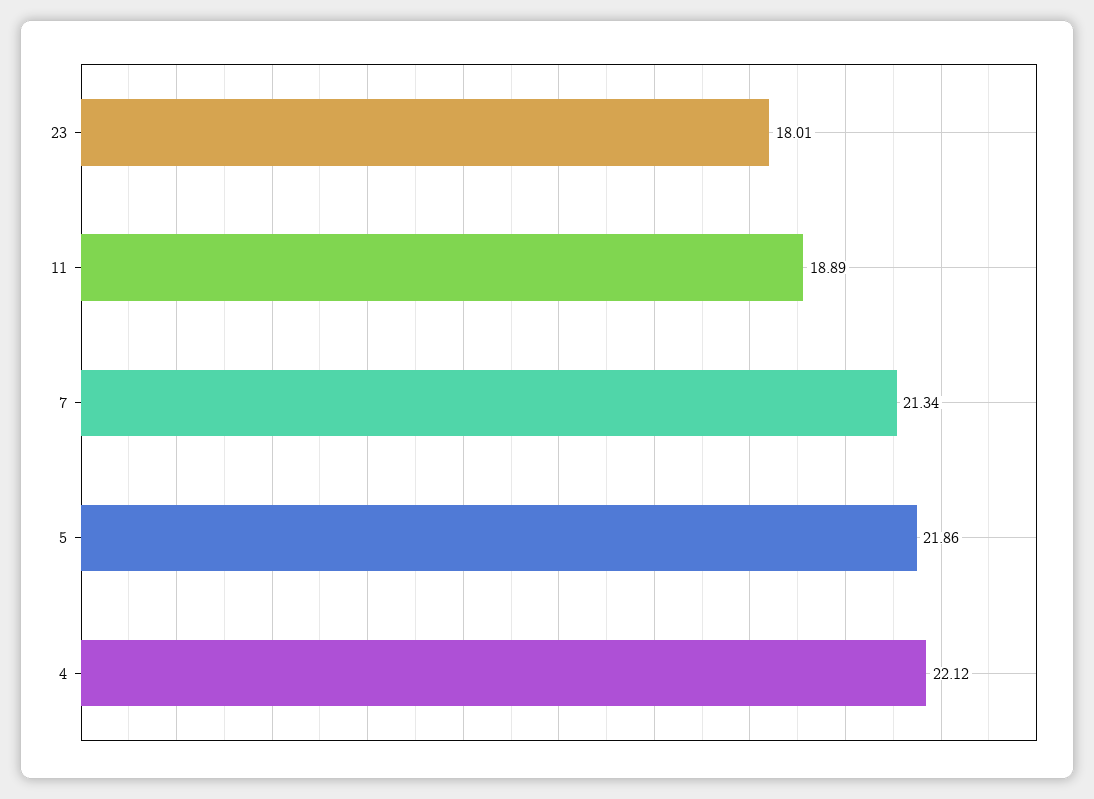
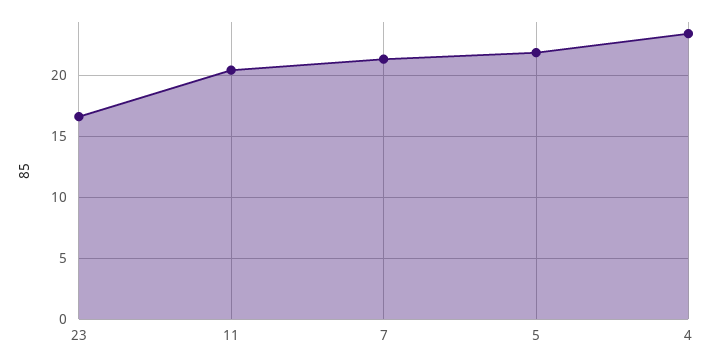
23: 18.01 -> 16.5
11: 18.89 -> 20.5
4: 22.12 -> 23.5

